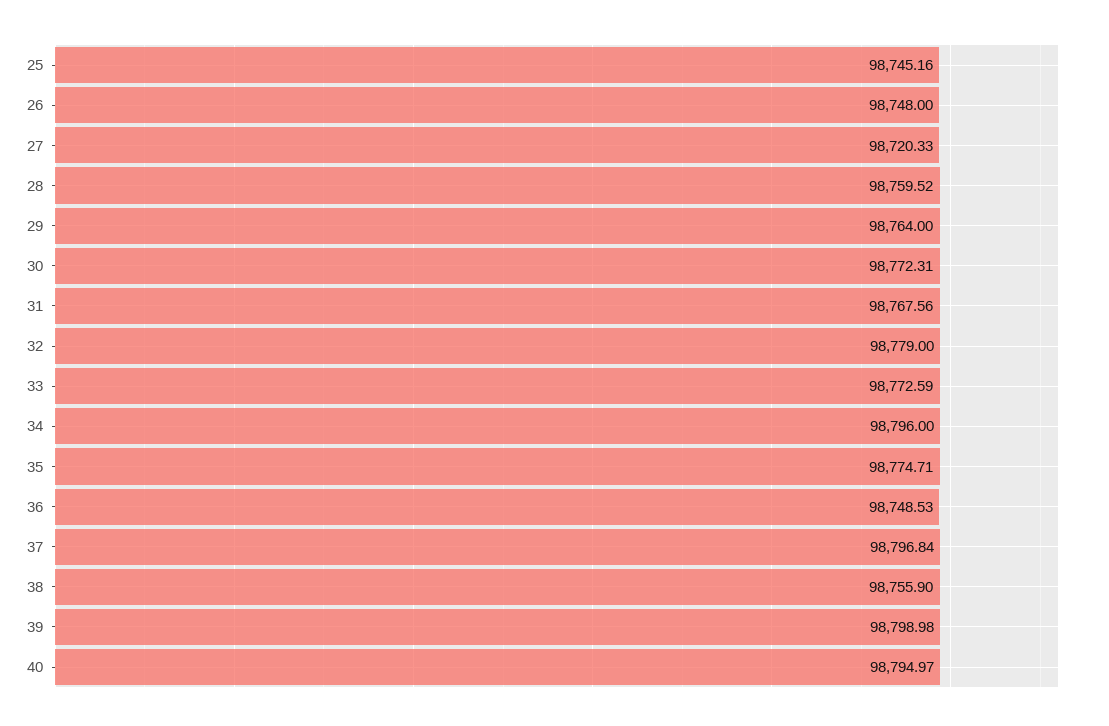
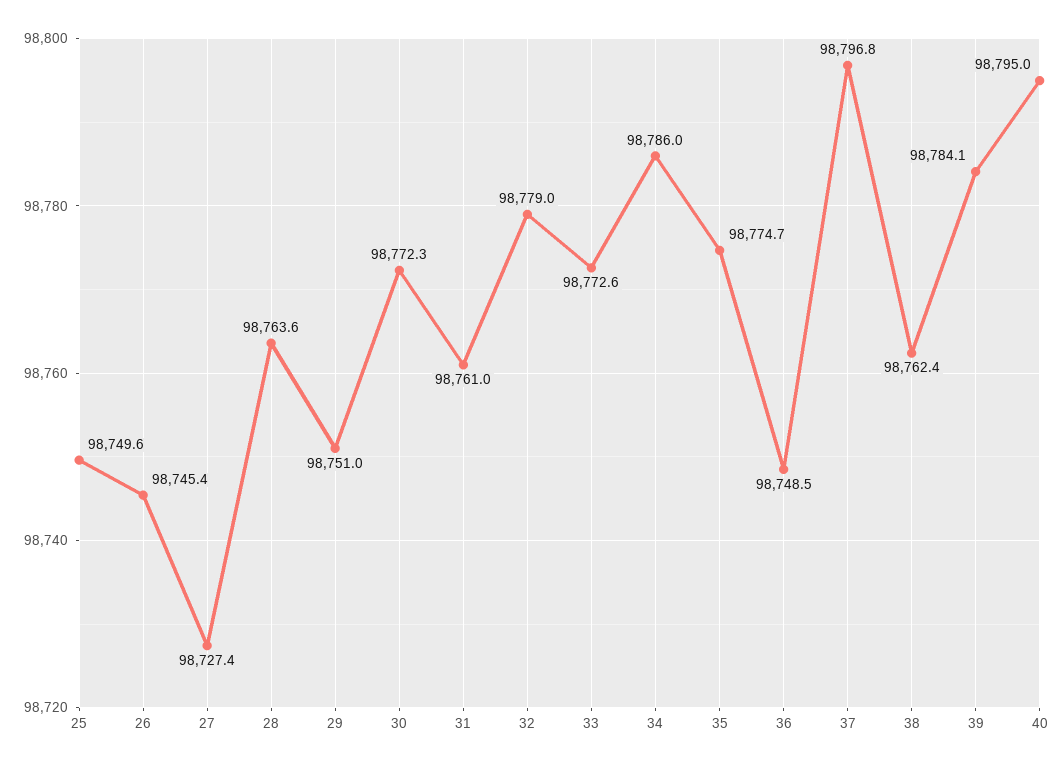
25: 98745.16 -> 98749.6
26: 98748 -> 98745.4
27: 98720.33 -> 98727.4
28: 98759.52 -> 98763.6
29: 98764 -> 98751
31: 98767.56 -> 98761
34: 98796 -> 98786
38: 98755.9 -> 98762.4
39: 98798.98 -> 98784.1

